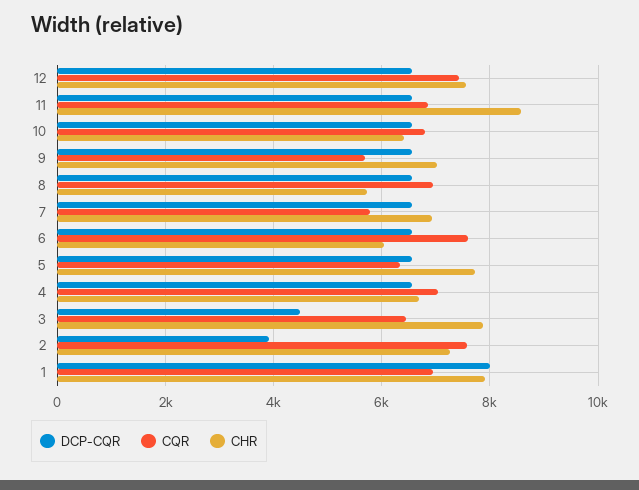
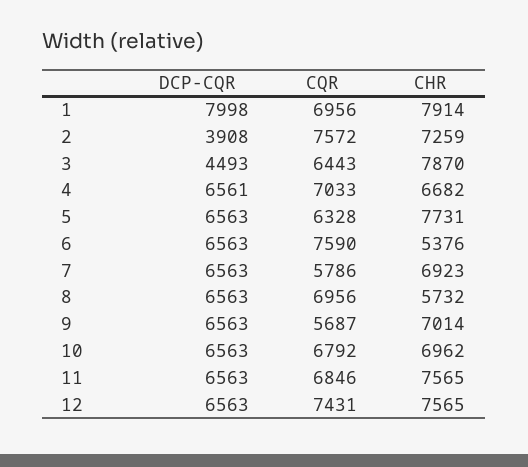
CHR, 11: 8600 -> 7565
CHR, 10: 6400 -> 6962
CHR, 6: 6000 -> 5376

